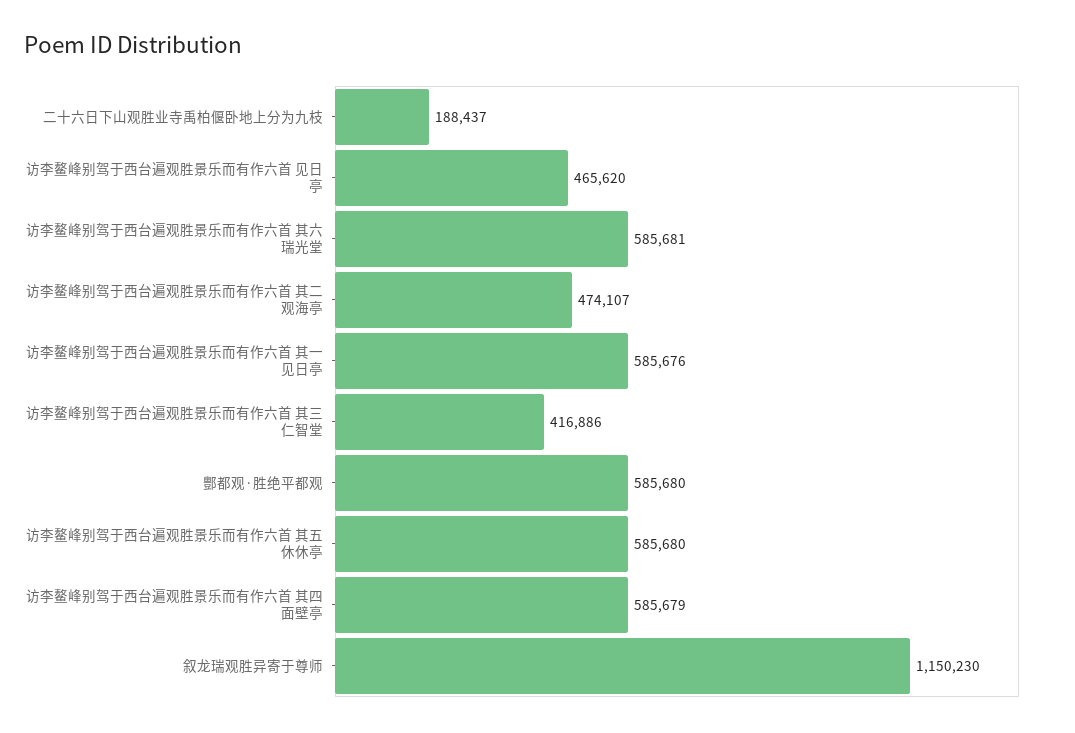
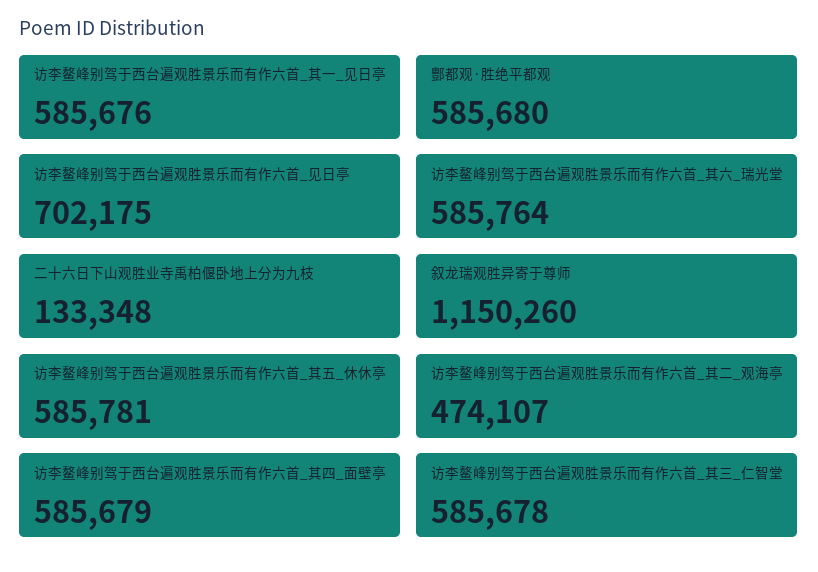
二十六日下山观胜业寺禹柏偃卧地上分为九枝: 188437 -> 133348
访李鳌峰别驾于西台遍观胜景乐而有作六首 见日亭: 465620 -> 702175
访李鳌峰别驾于西台遍观胜景乐而有作六首 其六 瑞光堂: 585681 -> 585764
访李鳌峰别驾于西台遍观胜景乐而有作六首 其三 仁智堂: 416886 -> 585678
访李鳌峰别驾于西台遍观胜景乐而有作六首 其五 休休亭: 585680 -> 585781
叙龙瑞观胜异寄于尊师: 1150230 -> 1150260

